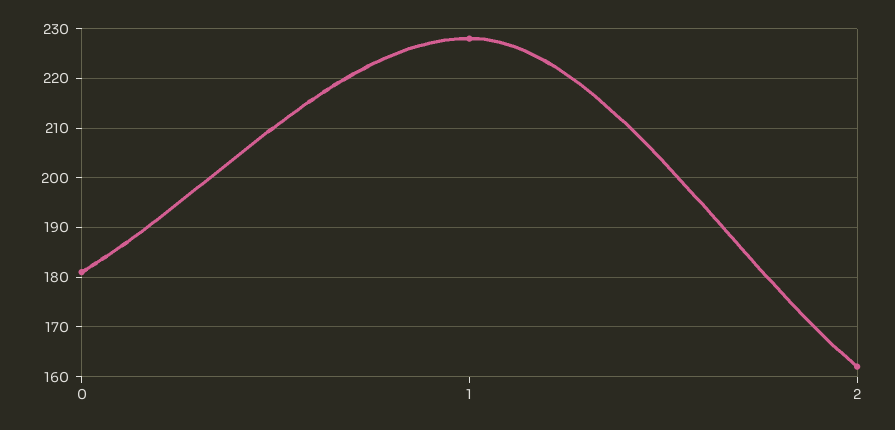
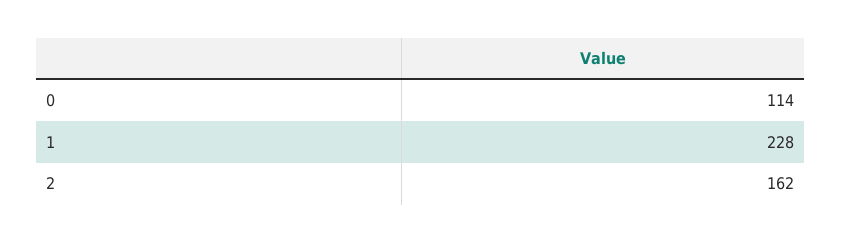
0: 180 -> 114

